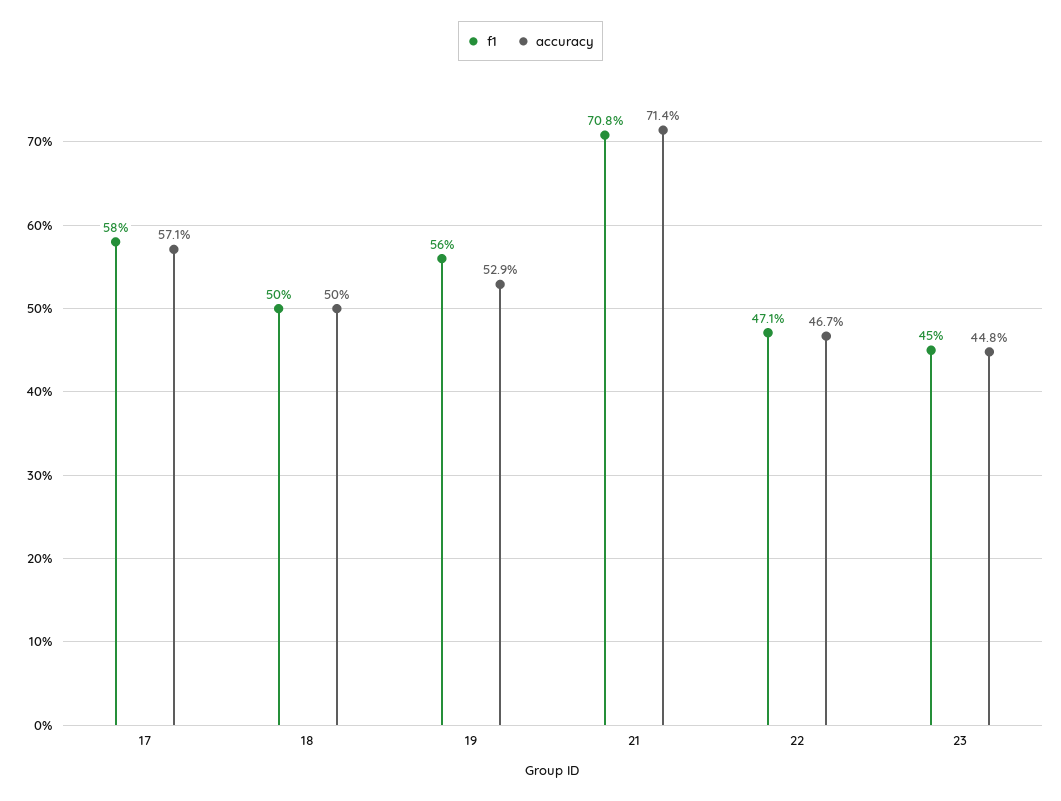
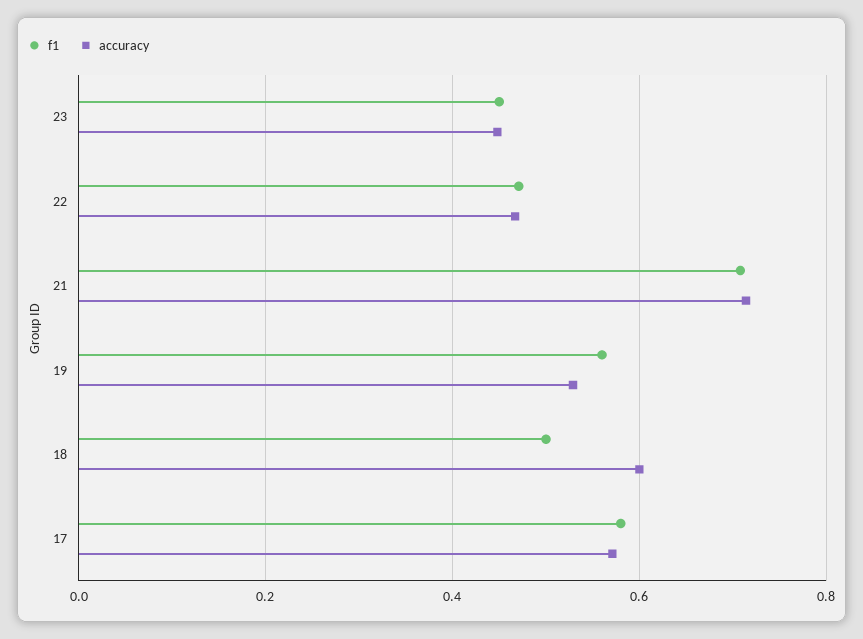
accuracy, 18: 0.5 -> 0.6

